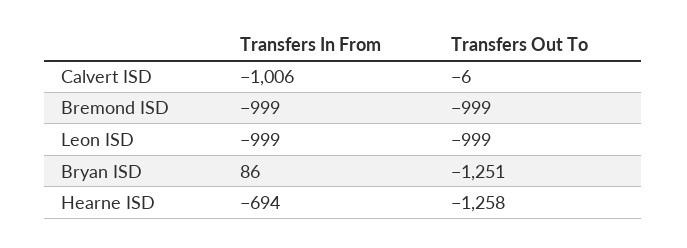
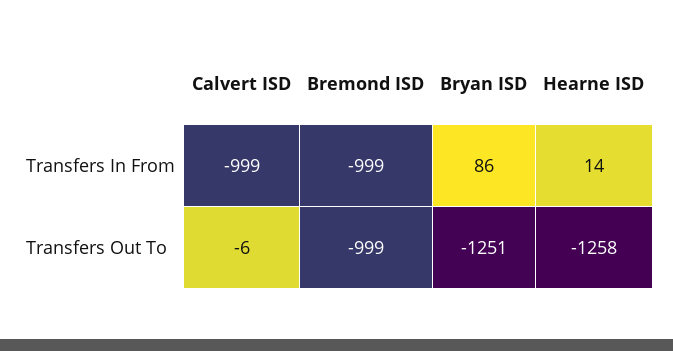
Transfers In From, Calvert ISD: -1006 -> -999
Transfers In From, Leon ISD: -999 -> none
Transfers Out To, Leon ISD: -999 -> none
Transfers In From, Hearne ISD: -694 -> 14

